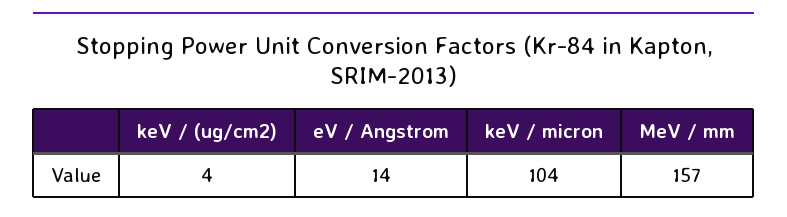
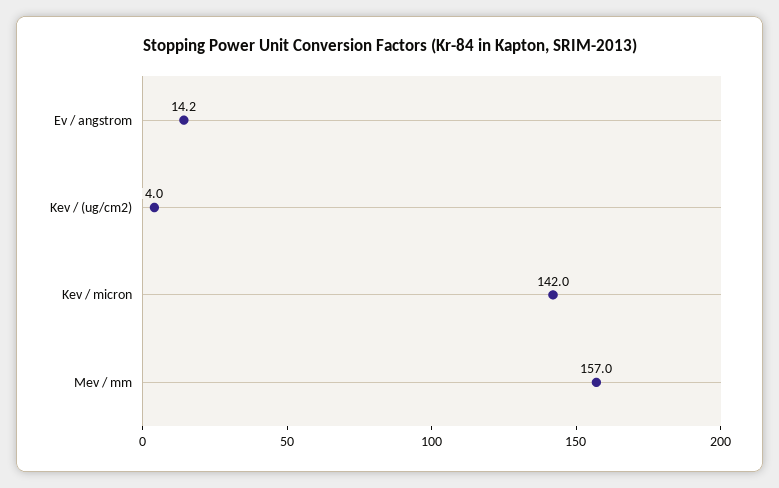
keV / micron: 104 -> 142

